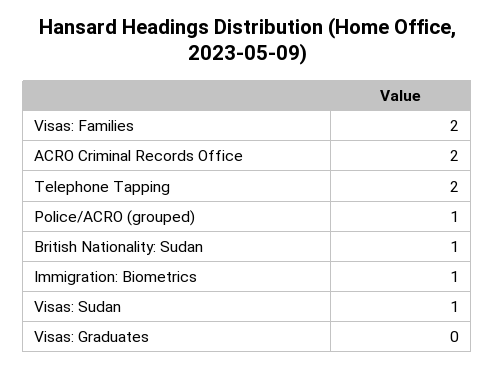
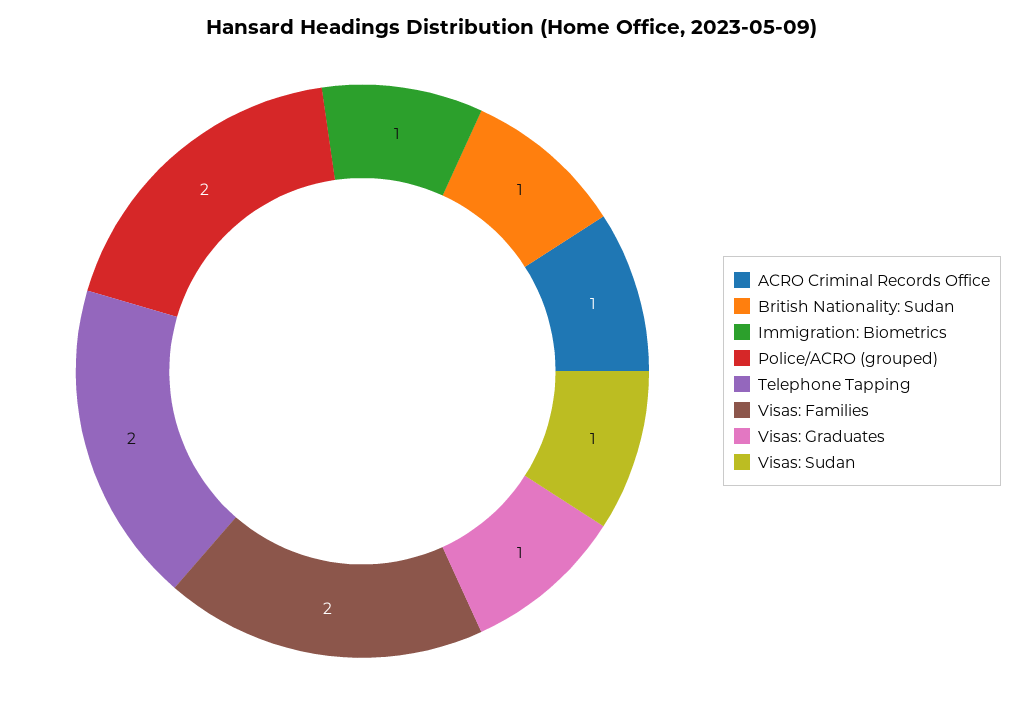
ACRO Criminal Records Office: 2 -> 1
Police/ACRO (grouped): 1 -> 2
Visas: Graduates: 0 -> 1

